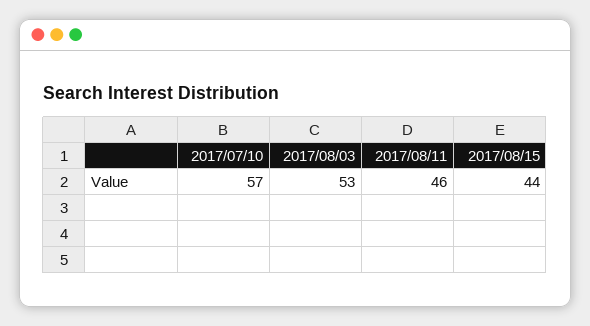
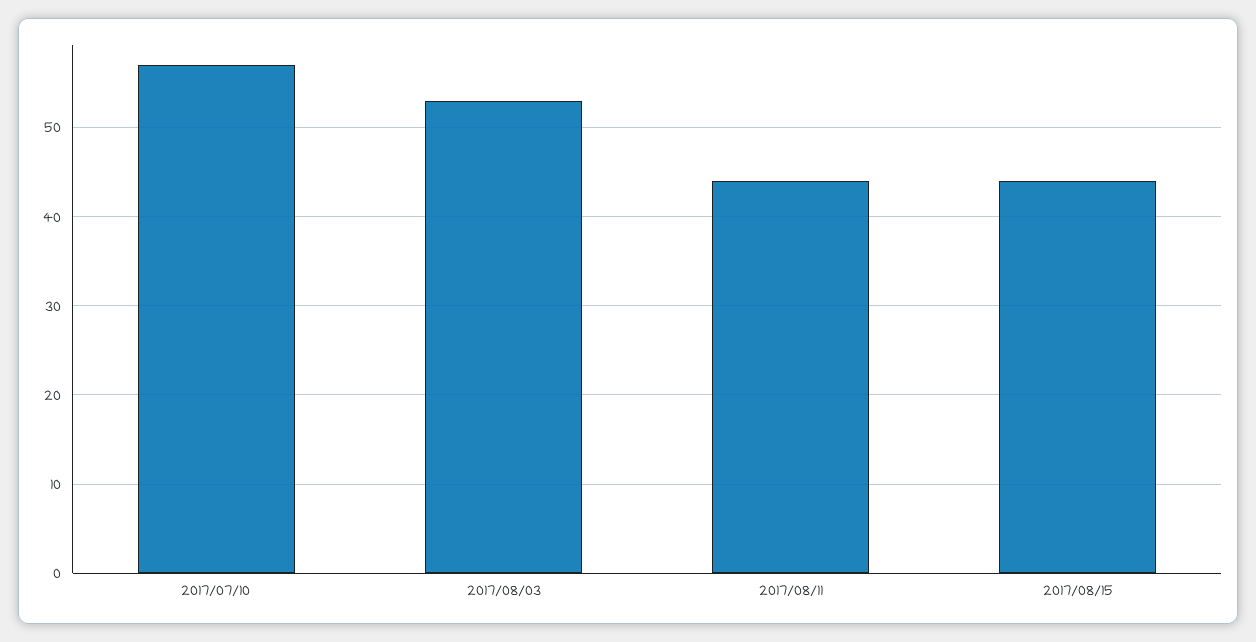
2017/08/11: 46 -> 44

